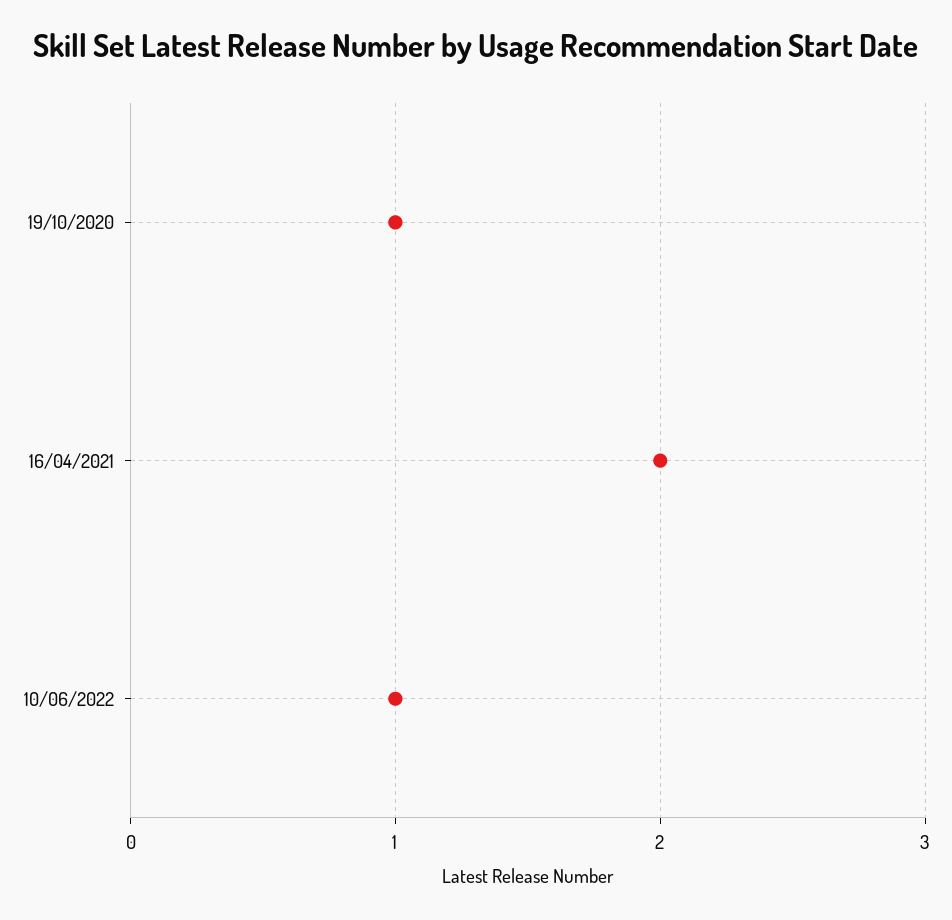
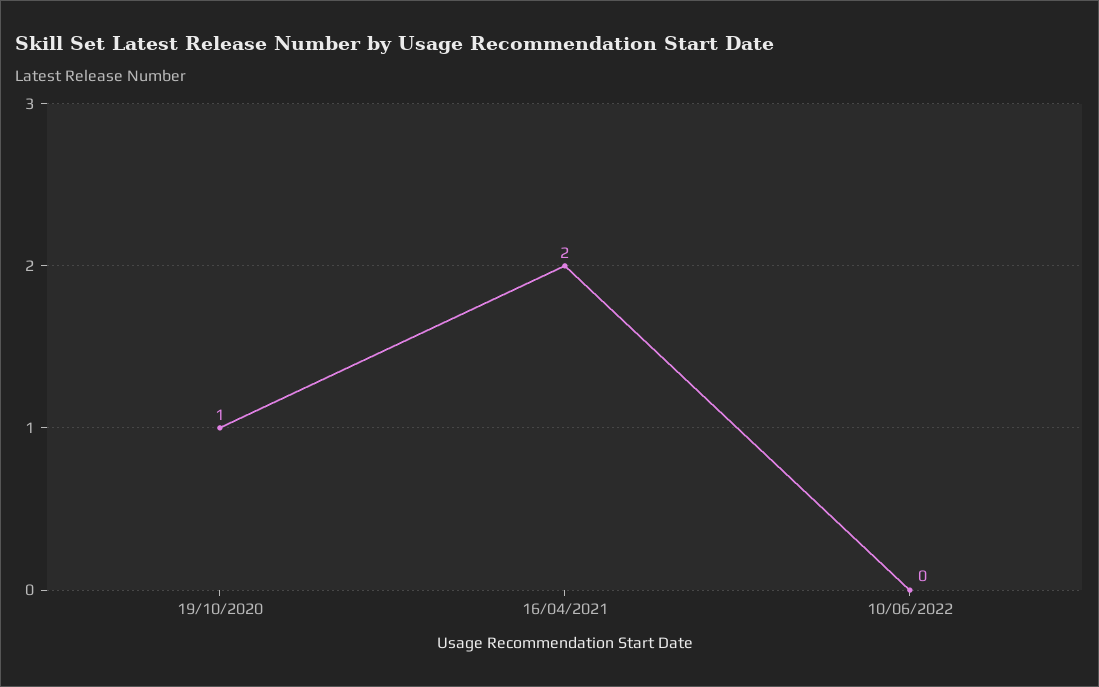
10/06/2022: 1 -> 0

